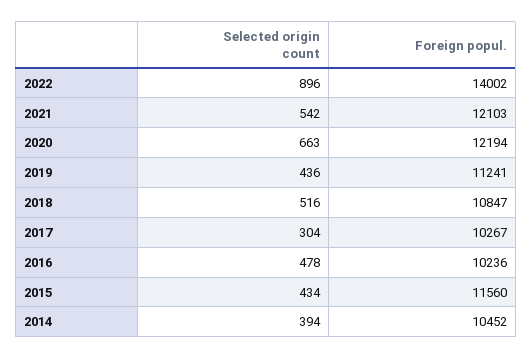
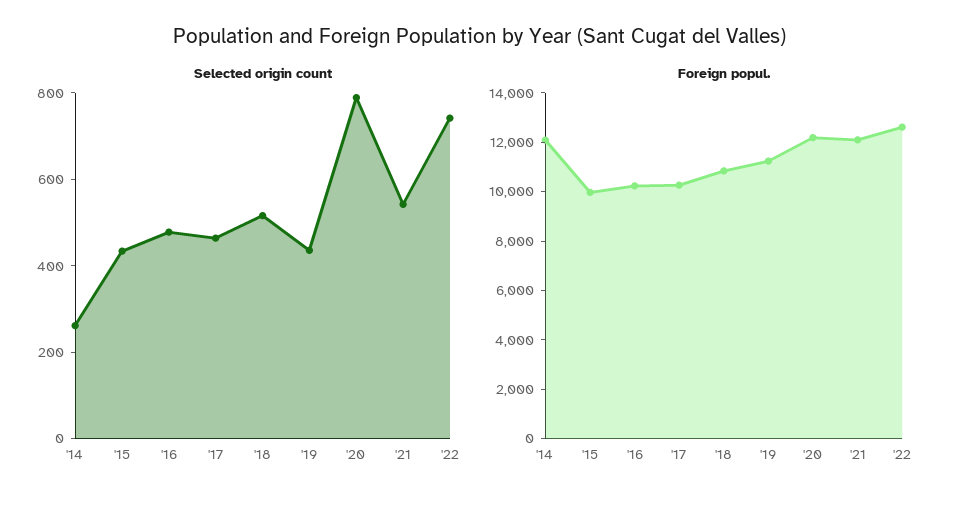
Selected origin count, 2022: 896 -> 750
Foreign popul., 2022: 14002 -> 12500
Selected origin count, 2020: 663 -> 800
Selected origin count, 2017: 304 -> 450
Foreign popul., 2015: 11560 -> 10000
Selected origin count, 2014: 394 -> 250
Foreign popul., 2014: 10452 -> 12000

